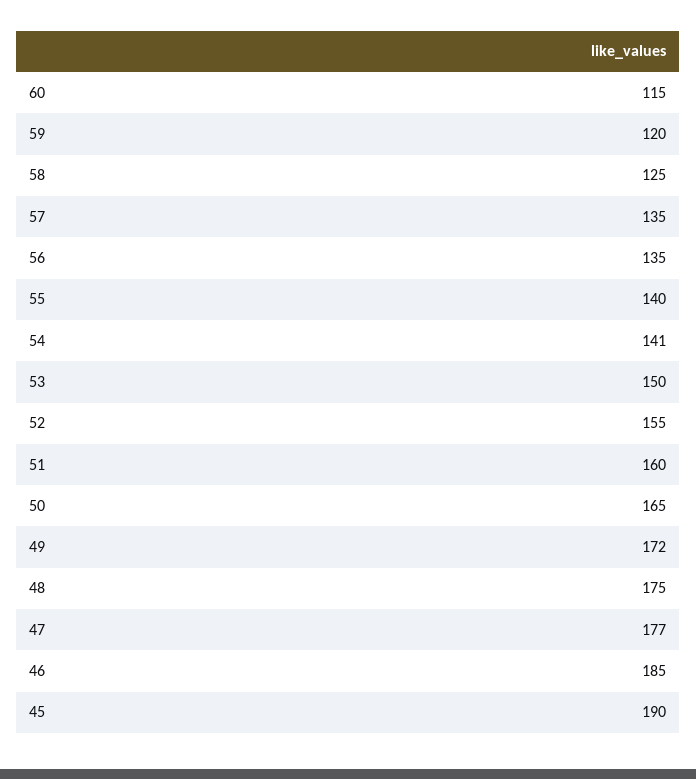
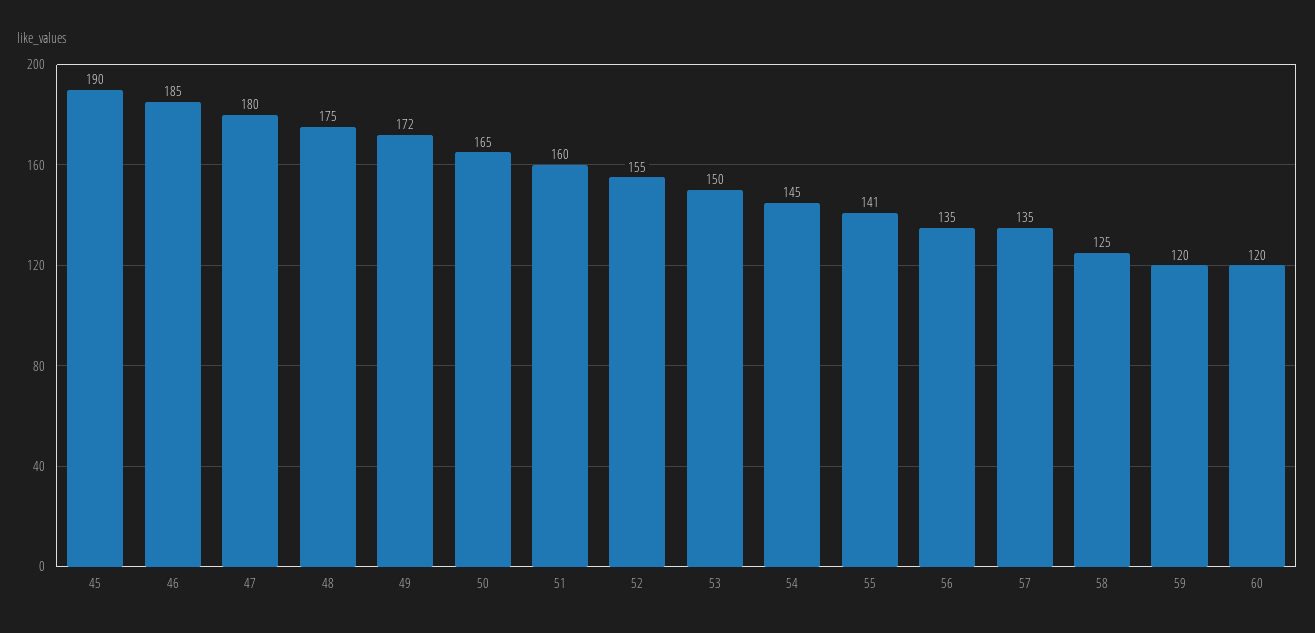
60: 115 -> 120
55: 140 -> 141
54: 141 -> 145
47: 177 -> 180

